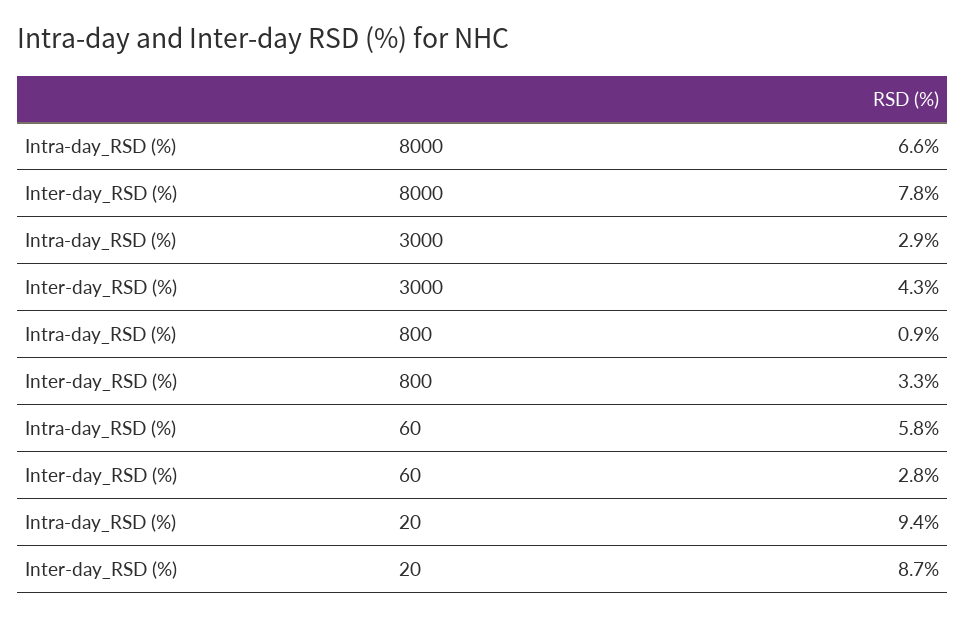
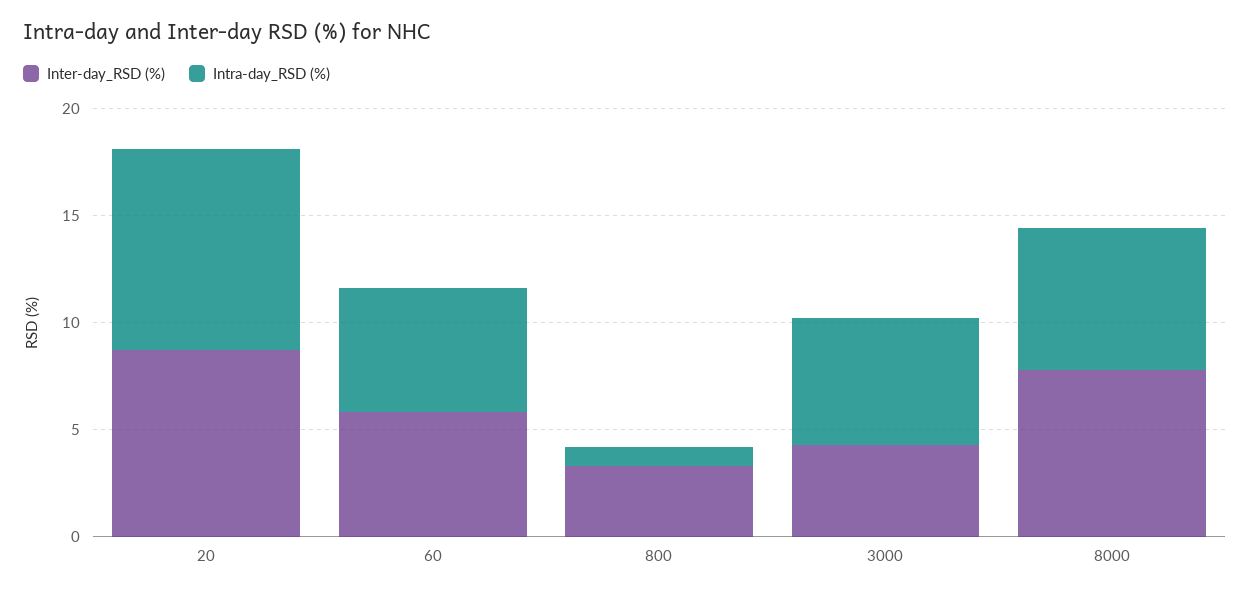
Intra-day_RSD (%), 3000: 2.9 -> 6
Inter-day_RSD (%), 60: 2.8 -> 6

